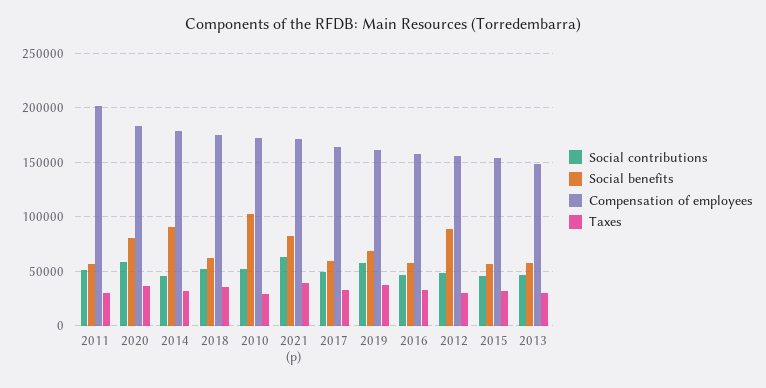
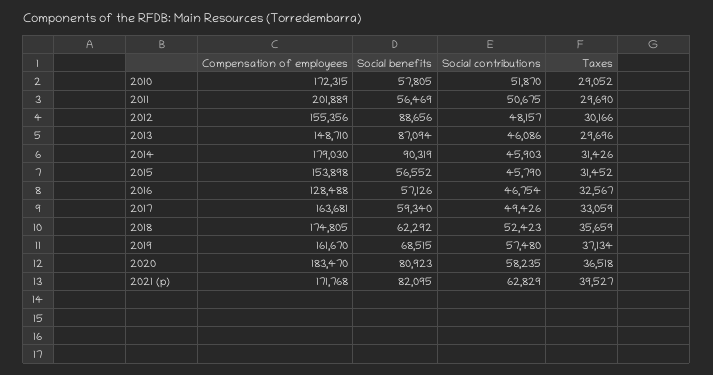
Social benefits, 2010: 100000 -> 57805
Compensation of employees, 2016: 160000 -> 128488
Social benefits, 2013: 60000 -> 87094

